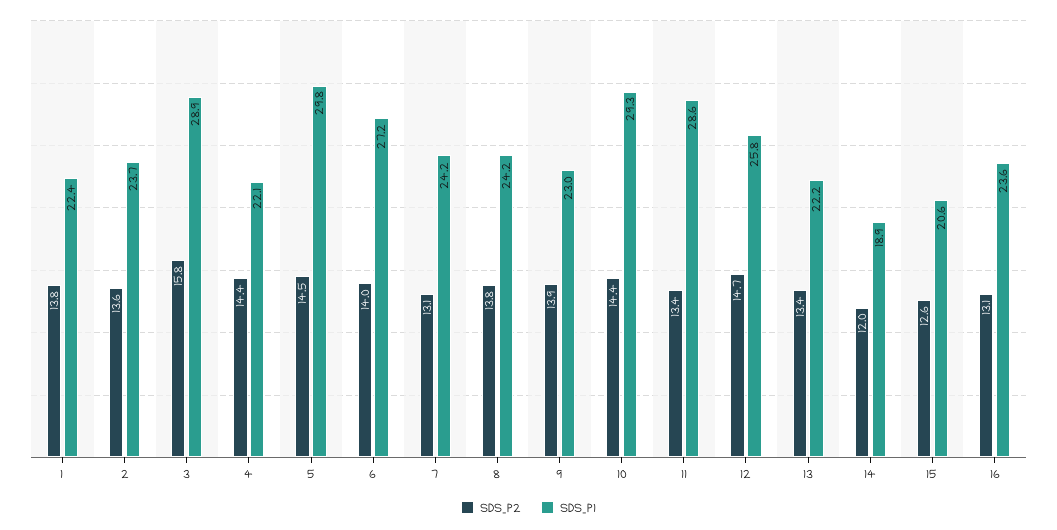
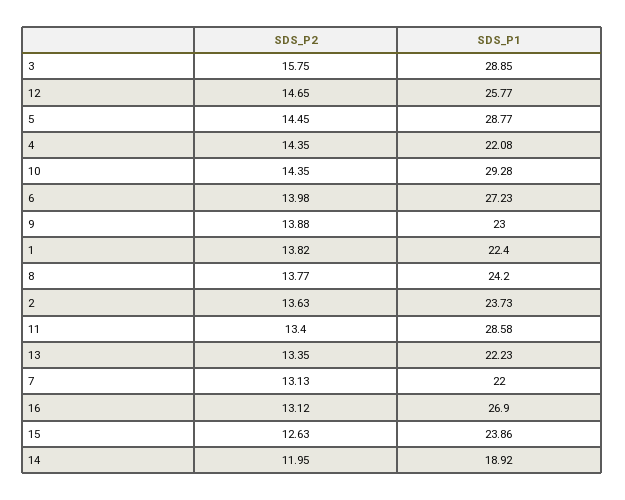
SDS_P1, 5: 29.8 -> 28.77
SDS_P1, 7: 24.2 -> 22
SDS_P1, 15: 20.6 -> 23.86
SDS_P1, 16: 23.6 -> 26.9

